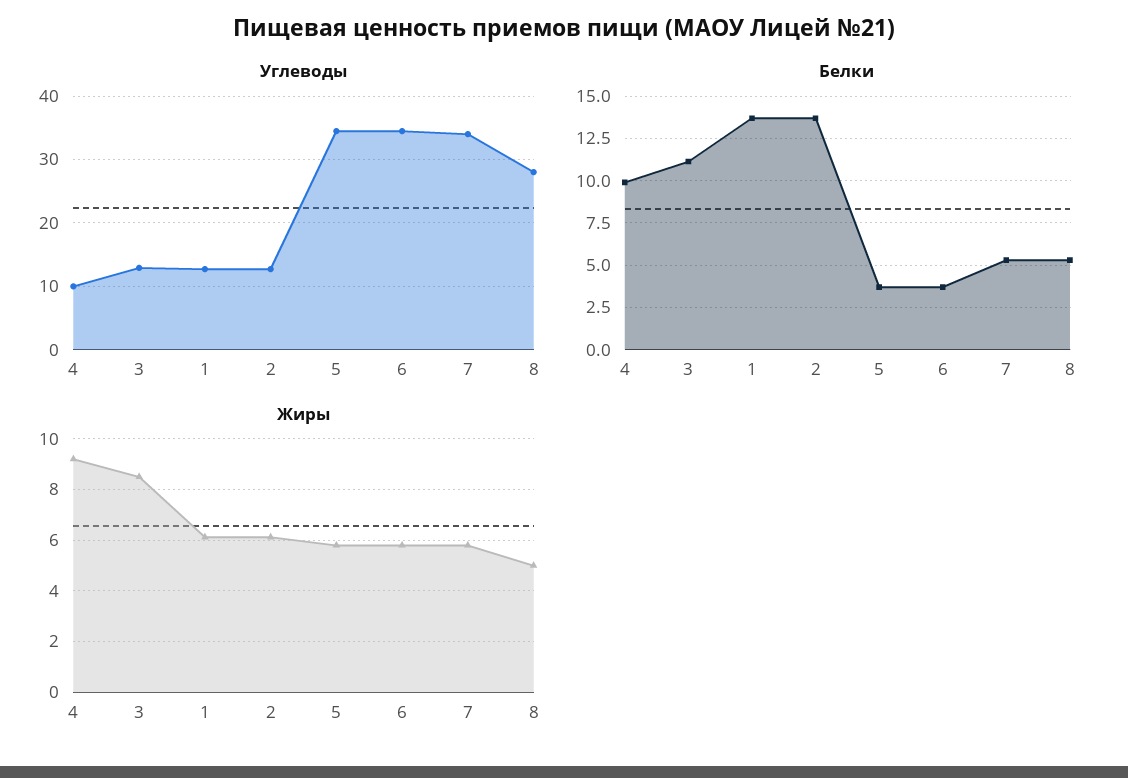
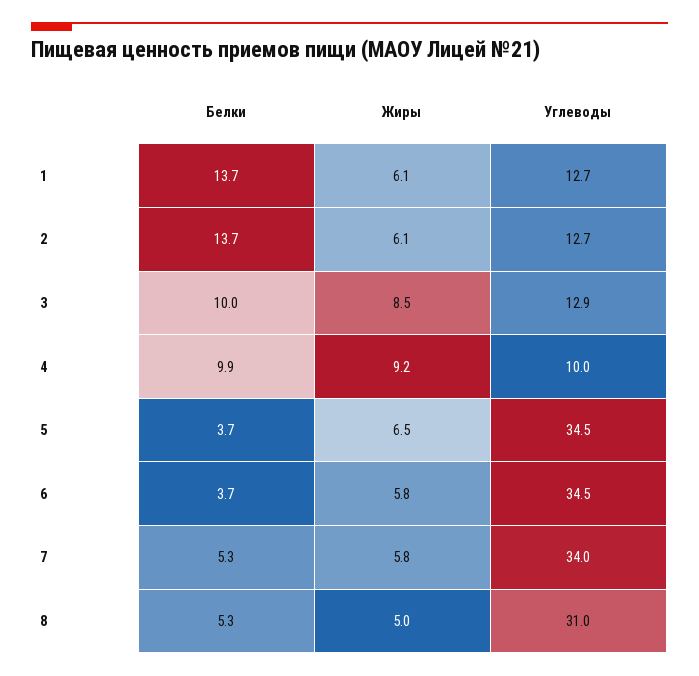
Углеводы, 8: 28 -> 31
Белки, 3: 11 -> 10
Жиры, 5: 5.75 -> 6.5

